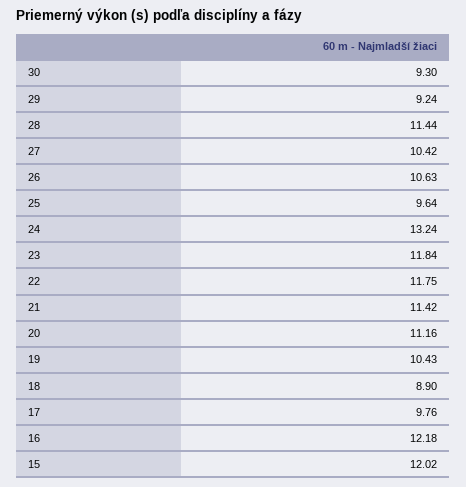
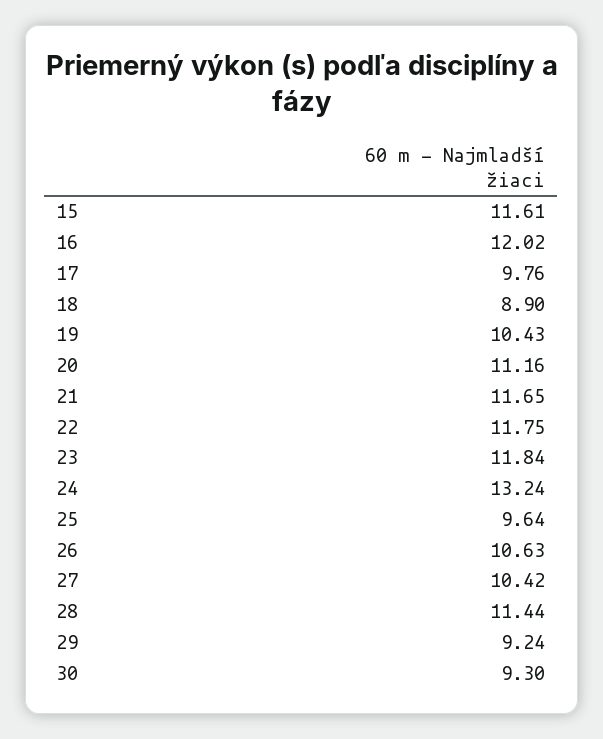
21: 11.42 -> 11.65
16: 12.18 -> 12.02
15: 12.02 -> 11.61

